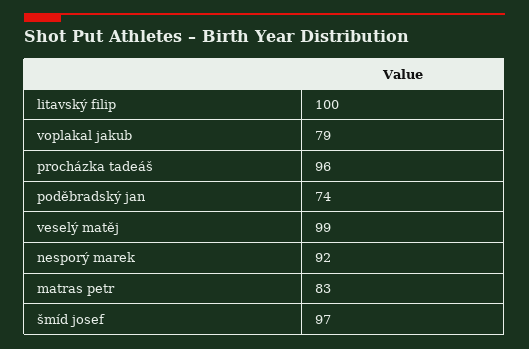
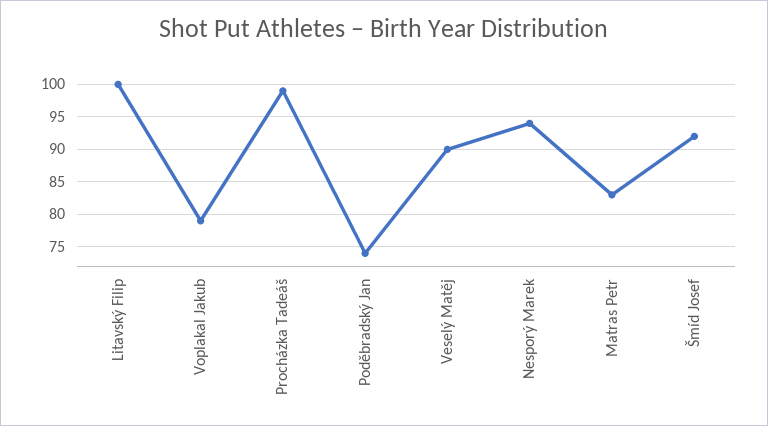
procházka tadeáš: 96 -> 99
veselý matěj: 99 -> 90
nesporý marek: 92 -> 94
šmíd josef: 97 -> 92

